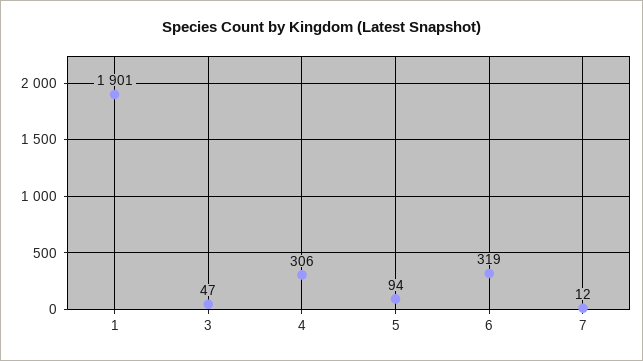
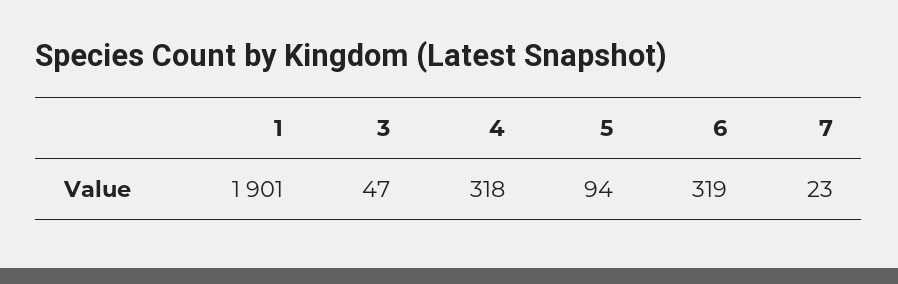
4: 306 -> 318
7: 12 -> 23

